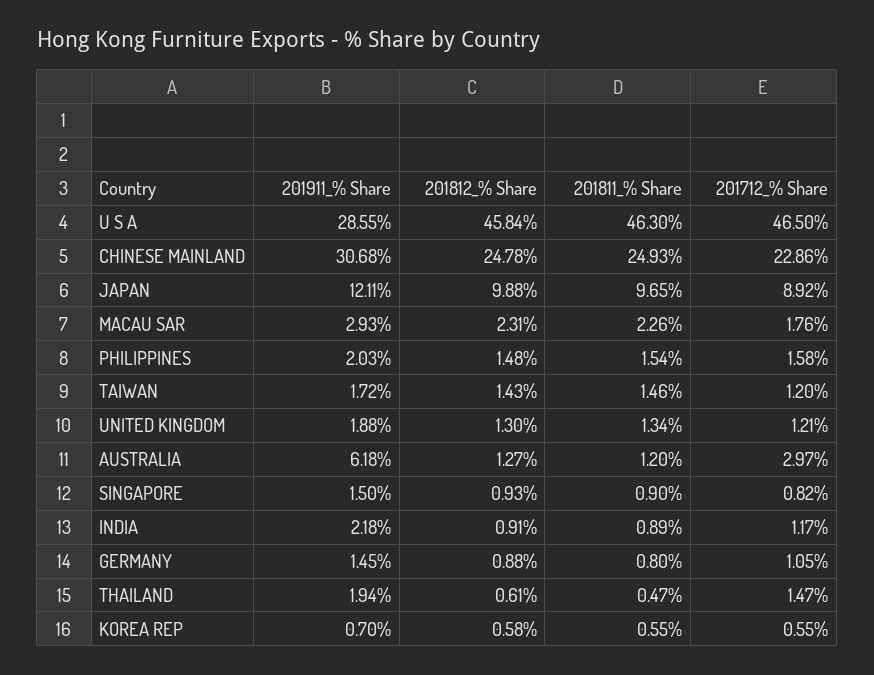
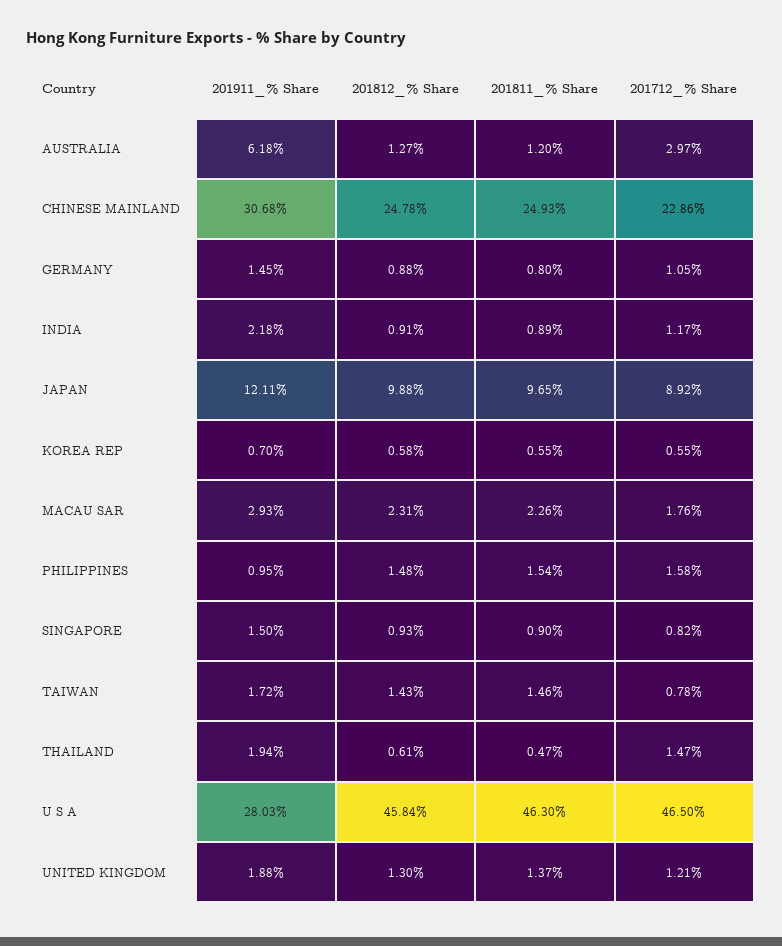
201911_% Share, U S A: 28.55 -> 28.03
201911_% Share, PHILIPPINES: 2.03 -> 0.95
201712_% Share, TAIWAN: 1.2 -> 0.78
201811_% Share, UNITED KINGDOM: 1.34 -> 1.37

